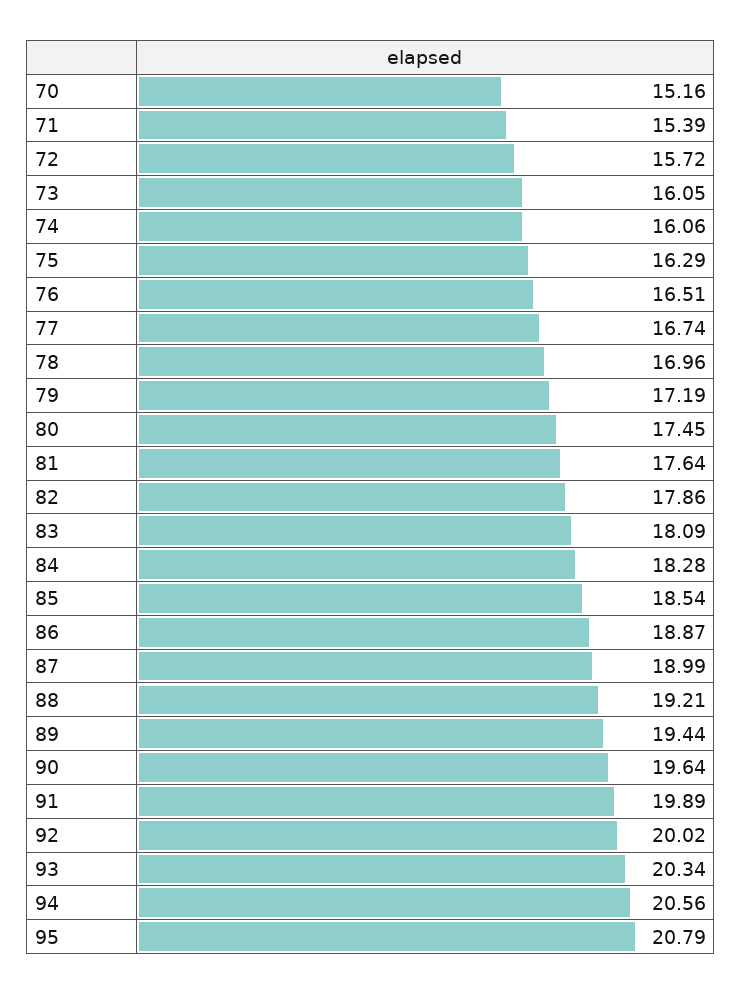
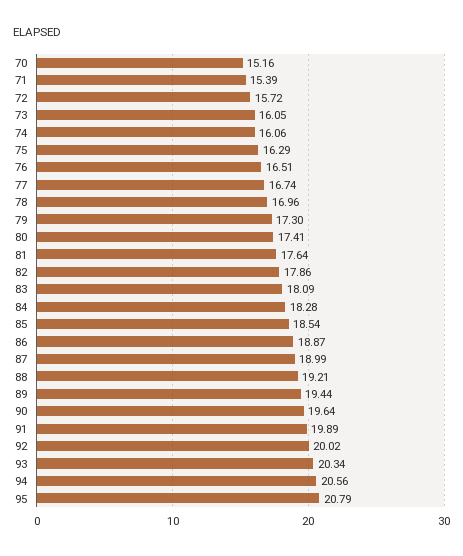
79: 17.19 -> 17.3
80: 17.45 -> 17.41

